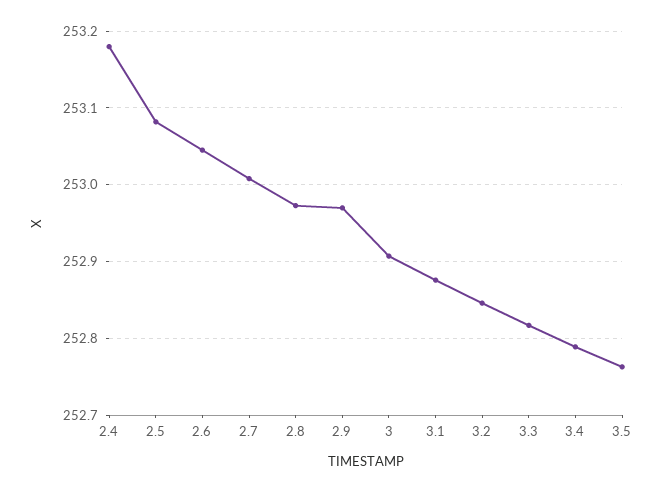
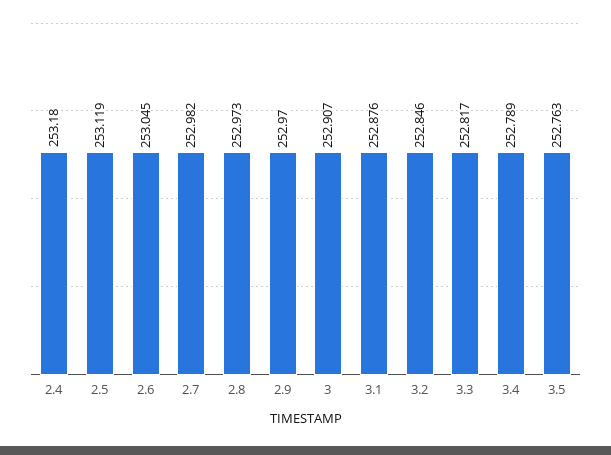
2.5: 253.08 -> 253.119
2.7: 253.01 -> 252.982

